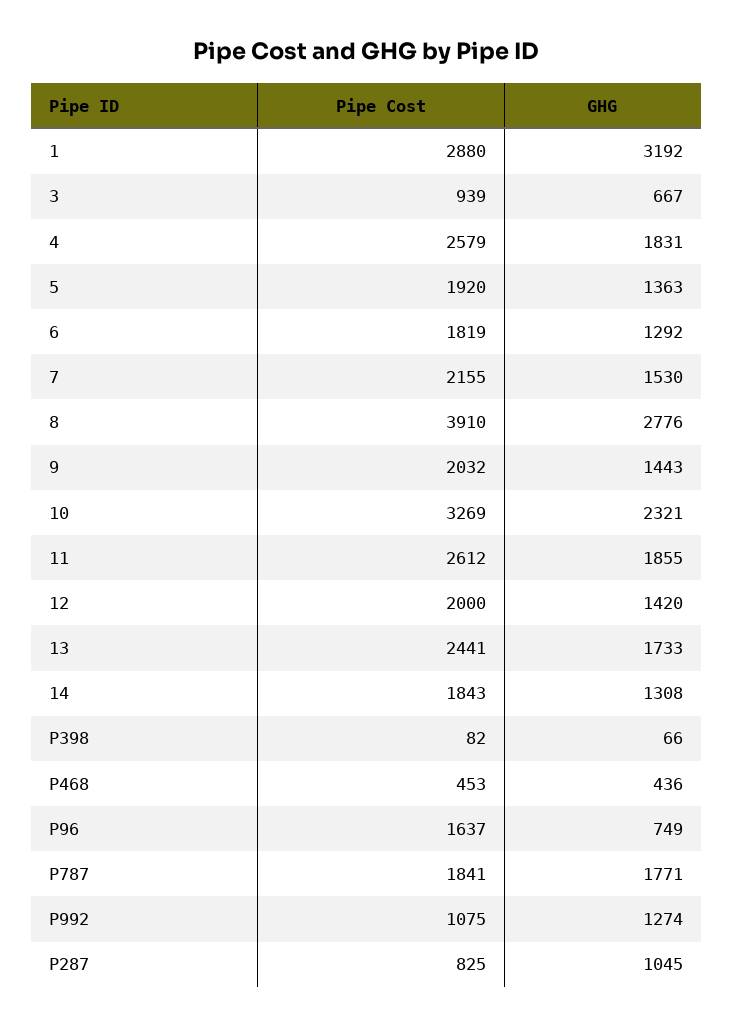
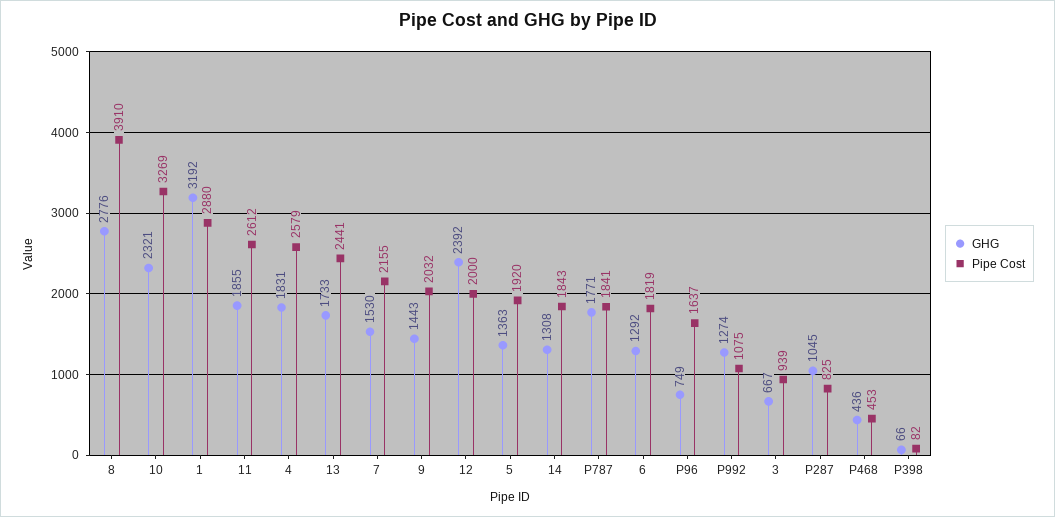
GHG, 12: 1420 -> 2392

